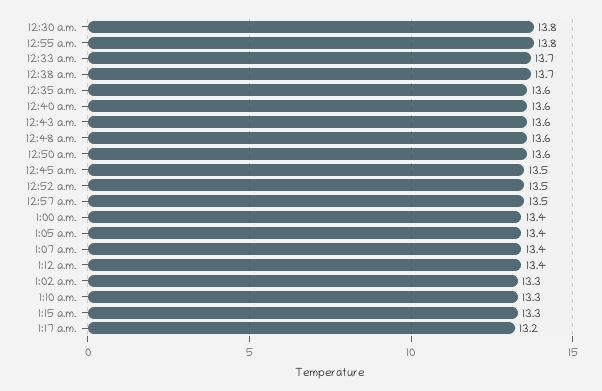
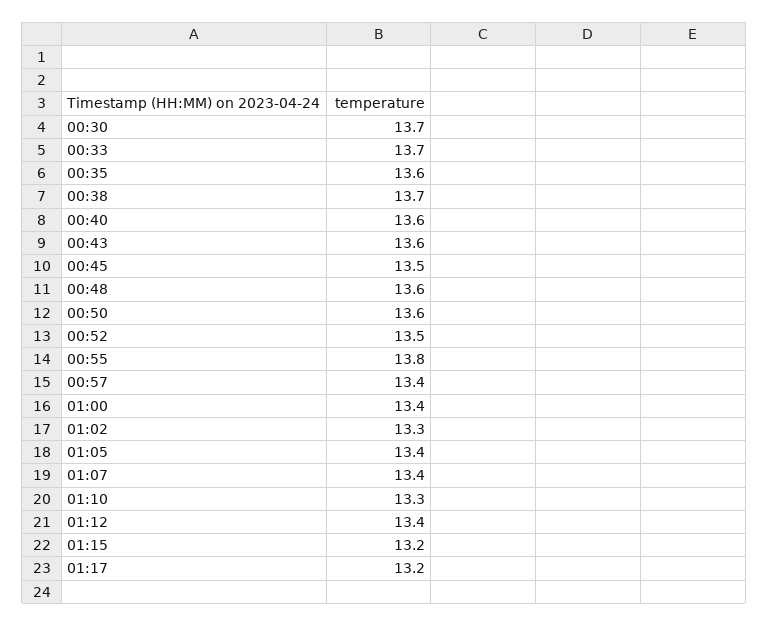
12:30 a.m.: 13.8 -> 13.7
12:57 a.m.: 13.5 -> 13.4
1:15 a.m.: 13.3 -> 13.2

